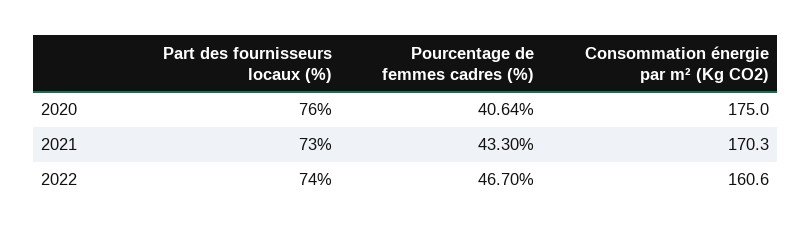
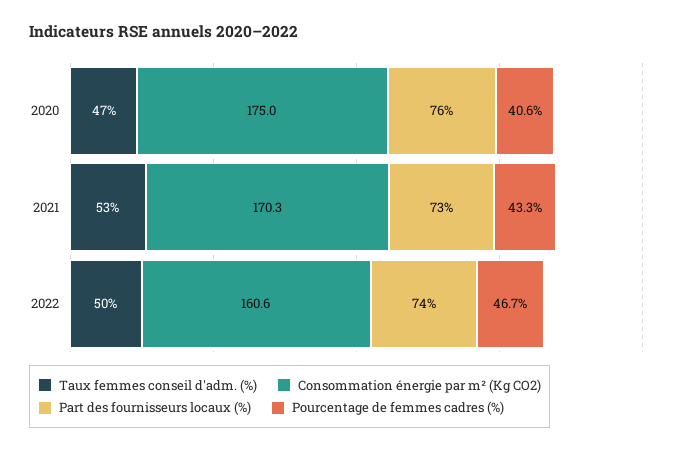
Taux femmes conseil d'adm. (%), 2020: none -> 47
Taux femmes conseil d'adm. (%), 2021: none -> 53
Taux femmes conseil d'adm. (%), 2022: none -> 50

